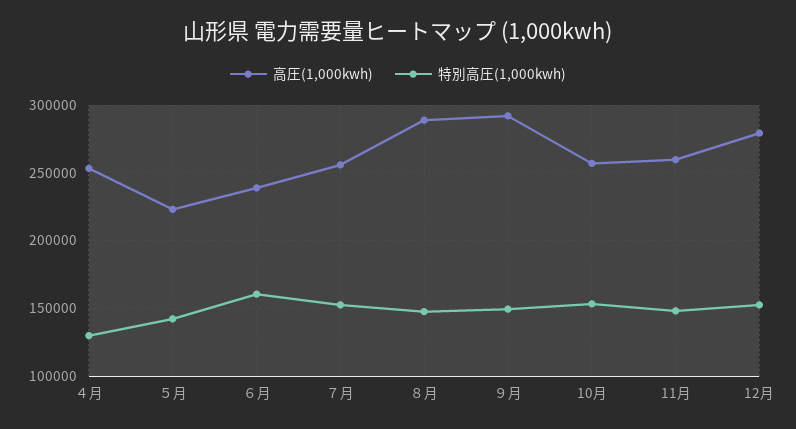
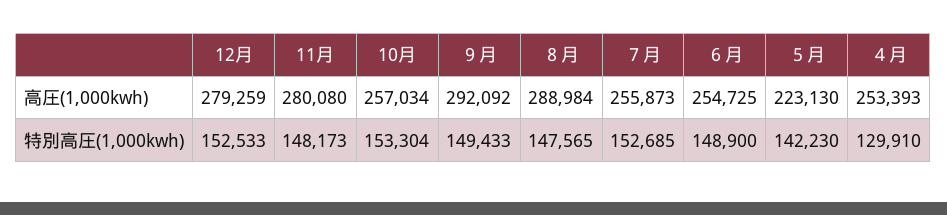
高圧(1,000kwh), ６月: 240000 -> 254725
特別高圧(1,000kwh), ６月: 160000 -> 148900
高圧(1,000kwh), 11月: 260000 -> 280080

